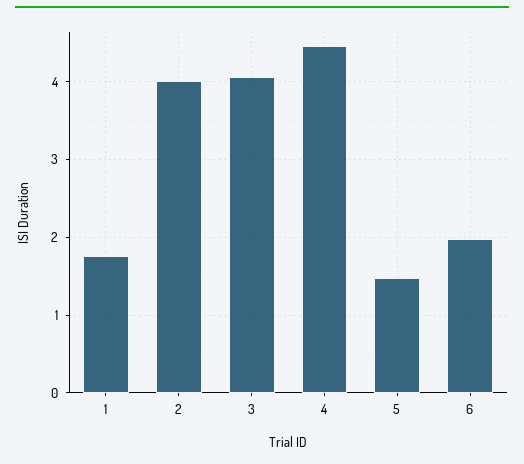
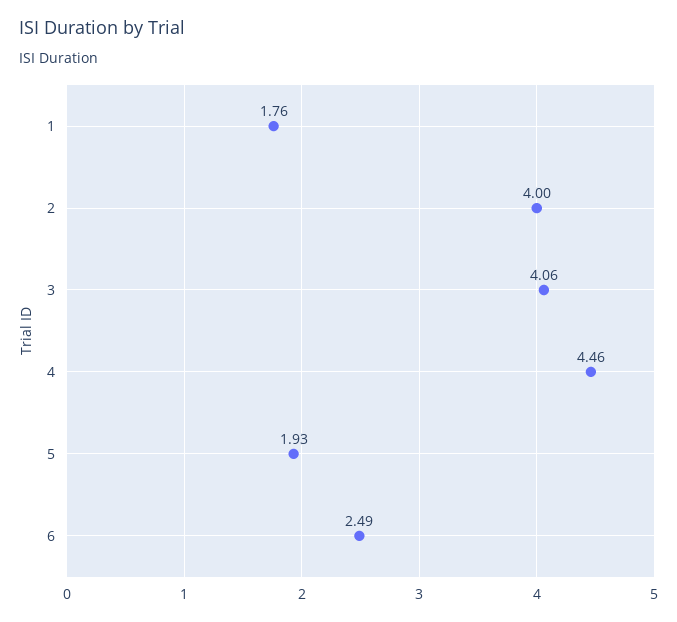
5: 1.5 -> 1.93
6: 2 -> 2.49

